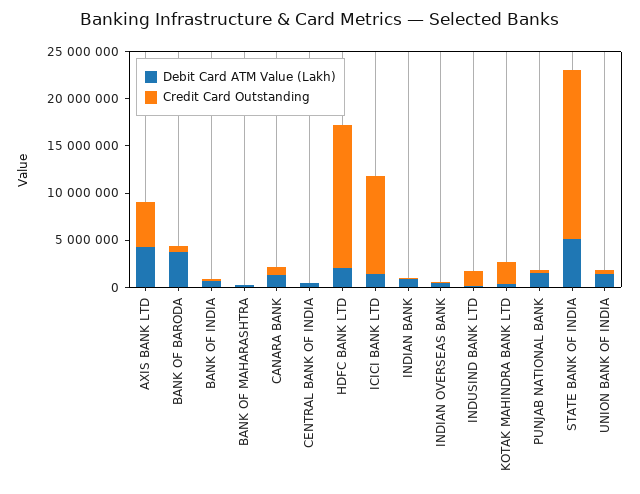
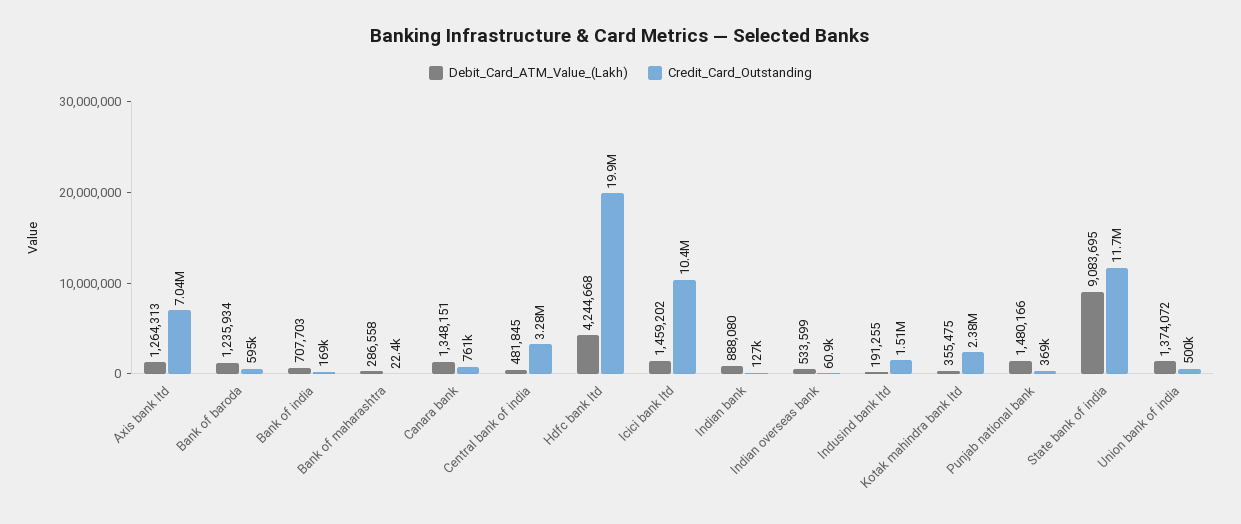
Debit Card ATM Value (Lakh), AXIS BANK LTD: 4000000 -> 1264313
Credit Card Outstanding, AXIS BANK LTD: 5000000 -> 7040000
Debit Card ATM Value (Lakh), BANK OF BARODA: 4000000 -> 1235934
Credit Card Outstanding, CENTRAL BANK OF INDIA: 0 -> 3280000
Debit Card ATM Value (Lakh), HDFC BANK LTD: 2000000 -> 4244668
Credit Card Outstanding, HDFC BANK LTD: 15000000 -> 19900000
Debit Card ATM Value (Lakh), STATE BANK OF INDIA: 5000000 -> 9083695
Credit Card Outstanding, STATE BANK OF INDIA: 18000000 -> 11700000

